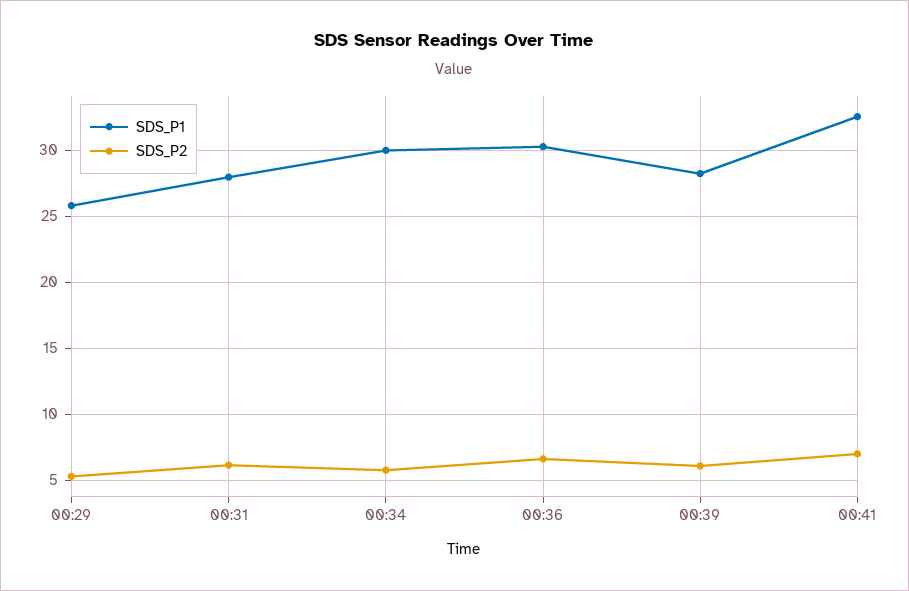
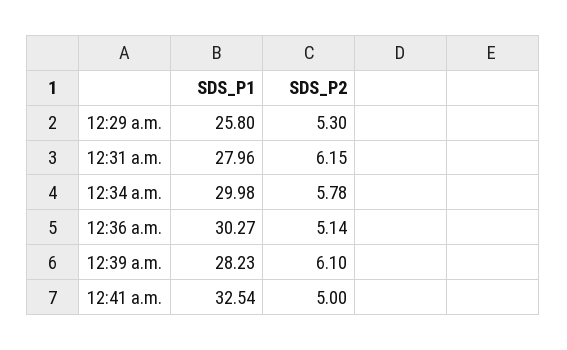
SDS_P2, 00:36: 6.5 -> 5.14
SDS_P2, 00:41: 7 -> 5

